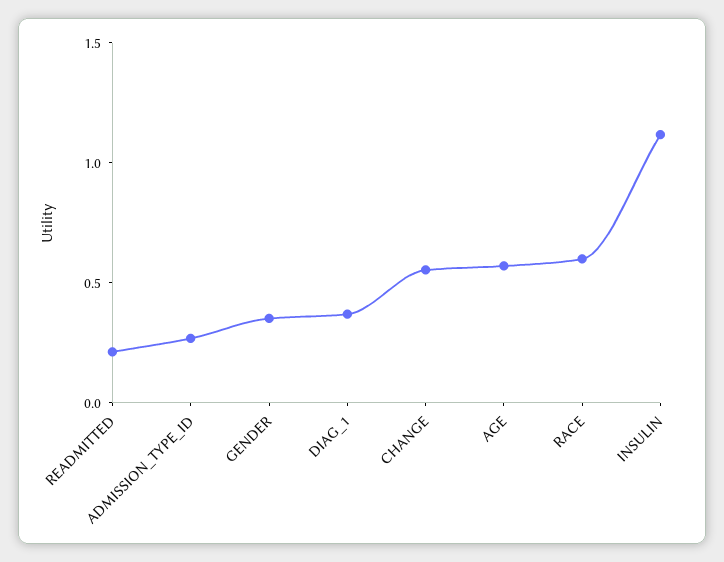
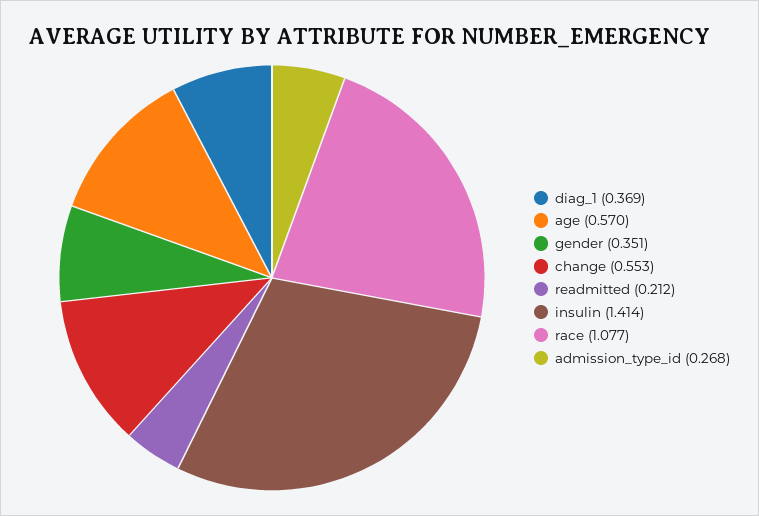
RACE: 0.6 -> 1.077
INSULIN: 1.1 -> 1.414

